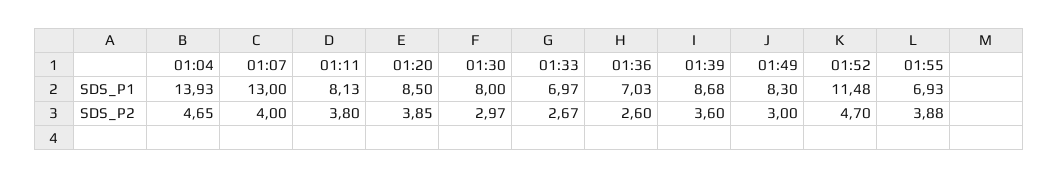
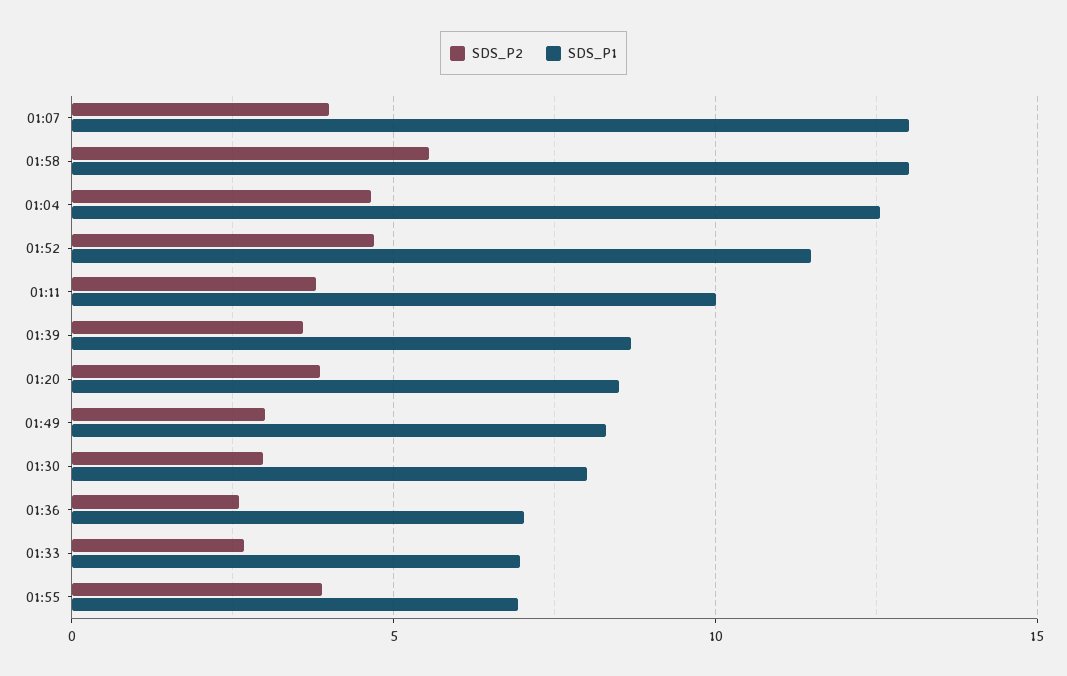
SDS_P1, 01:04: 13.93 -> 12.5
SDS_P1, 01:11: 8.13 -> 10
SDS_P2, 01:58: none -> 5.5
SDS_P1, 01:58: none -> 13

